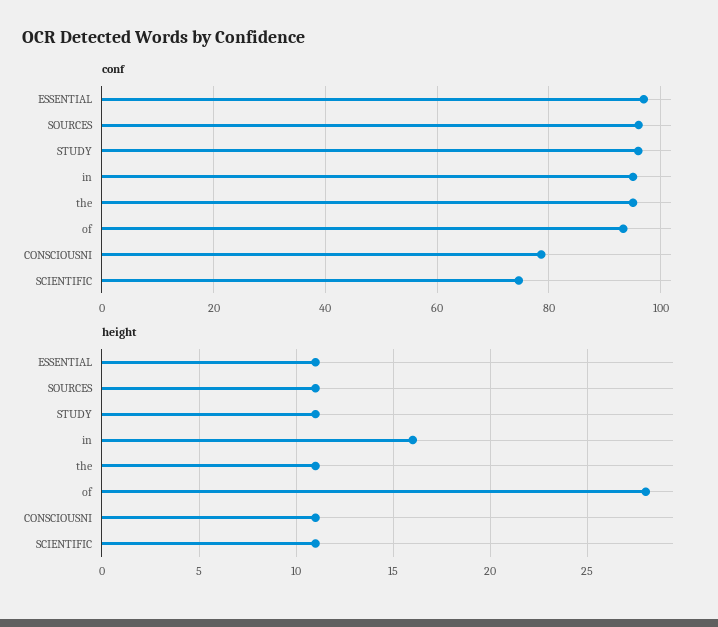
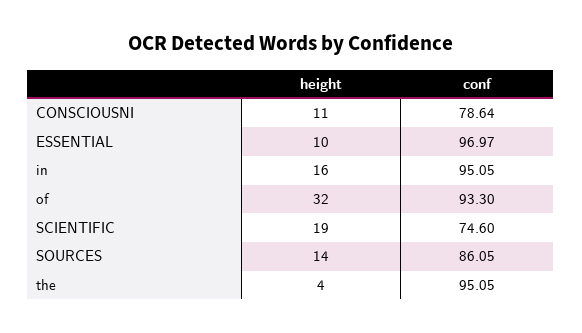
conf, SOURCES: 96 -> 86.05
conf, STUDY: 96 -> none
height, ESSENTIAL: 11 -> 10
height, SOURCES: 11 -> 14
height, STUDY: 11 -> none
height, the: 11 -> 4
height, of: 28 -> 32
height, SCIENTIFIC: 11 -> 19

